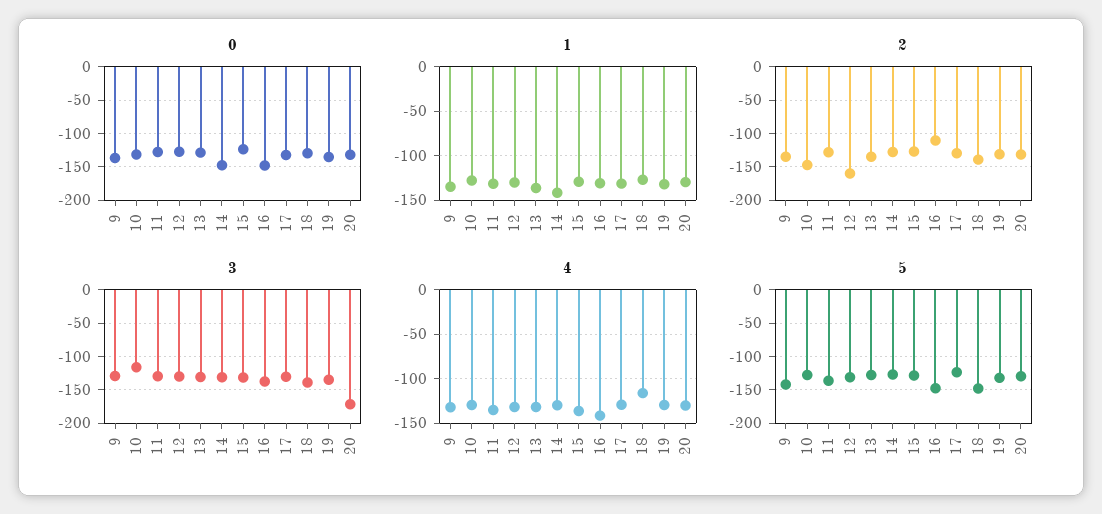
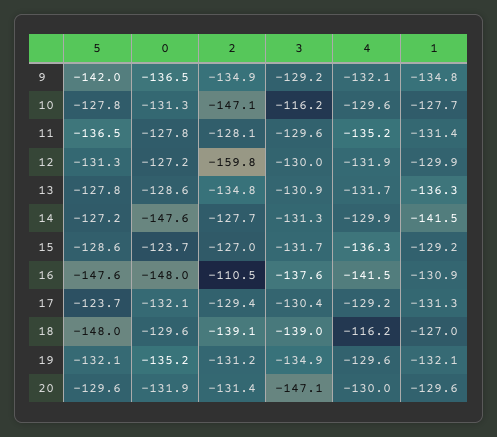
3, 20: -170 -> -147.1

